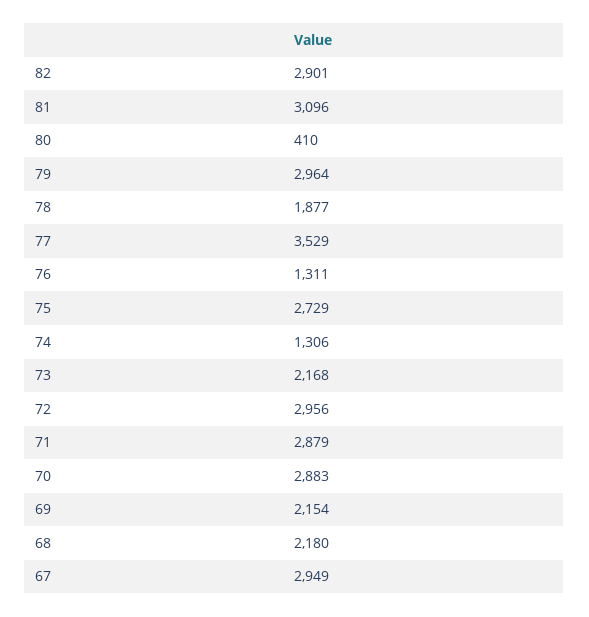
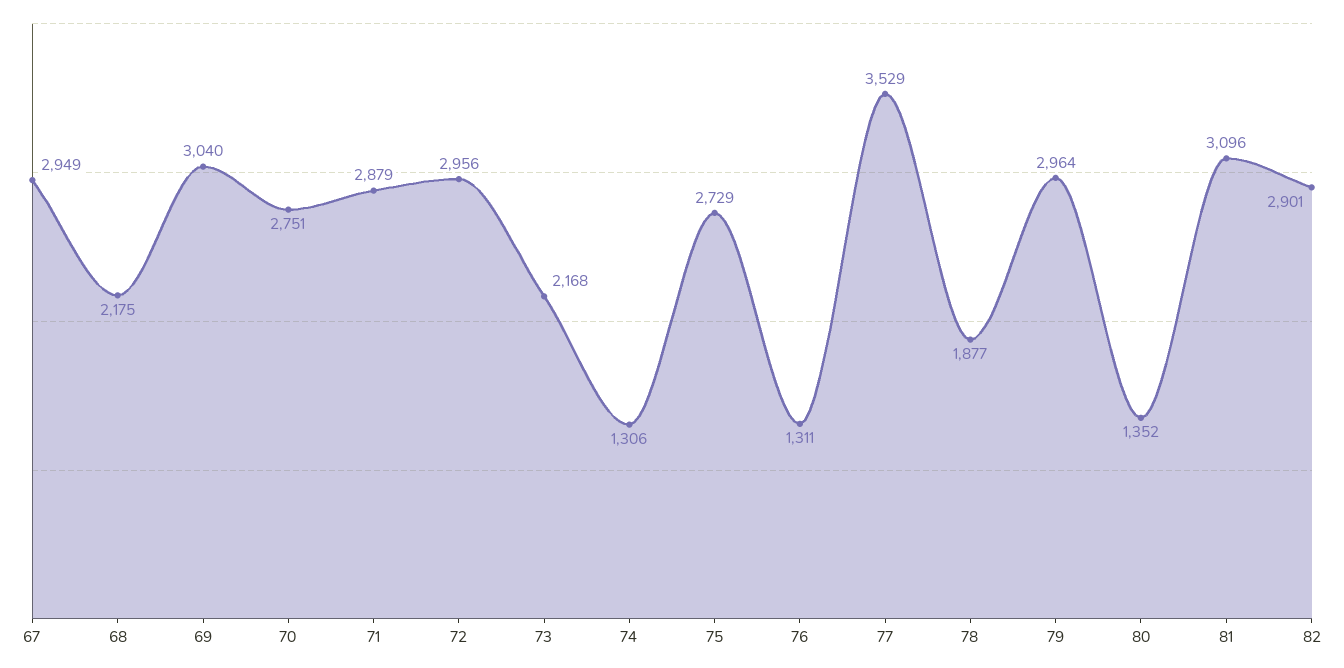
80: 410 -> 1352
70: 2883 -> 2751
69: 2154 -> 3040
68: 2180 -> 2175

